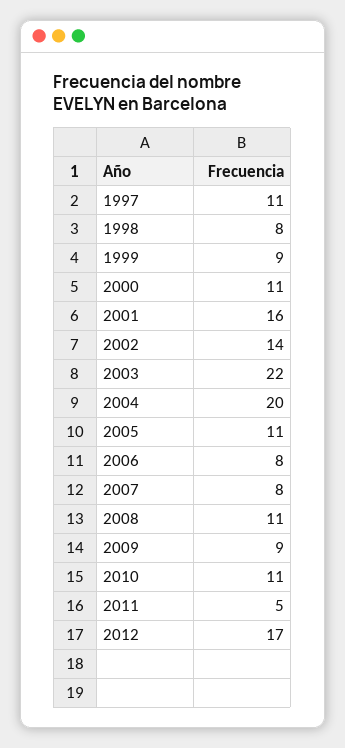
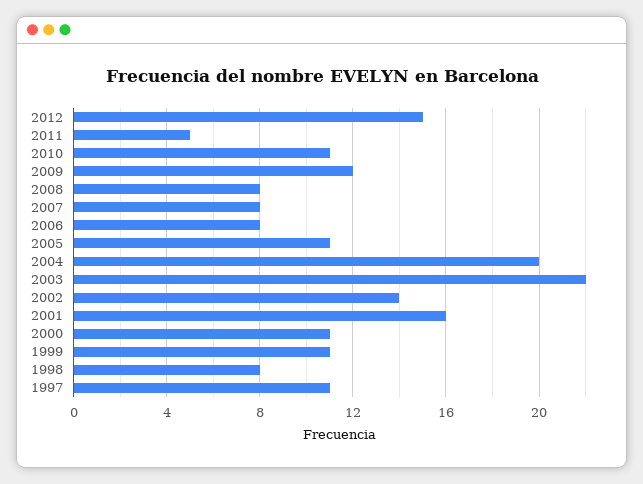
1999: 9 -> 11
2008: 11 -> 8
2009: 9 -> 12
2012: 17 -> 15

